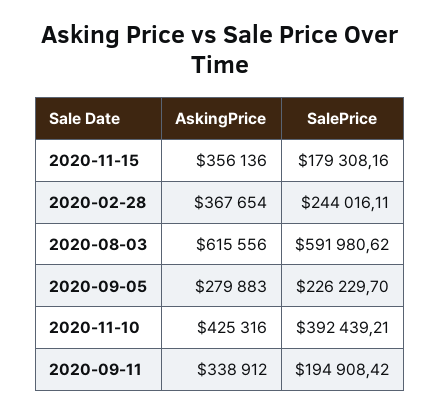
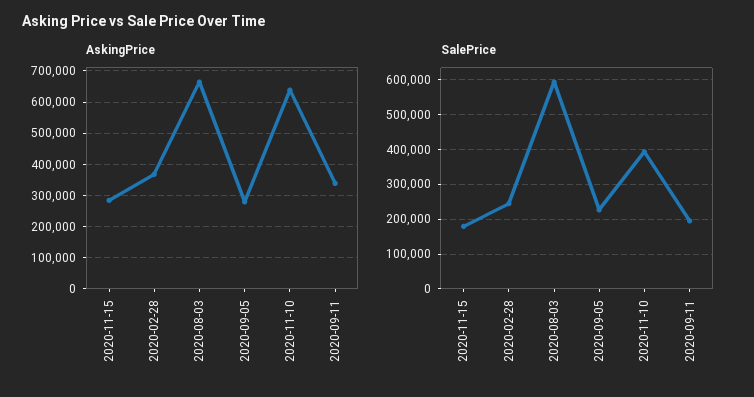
AskingPrice, 2020-11-15: 356136 -> 280000
AskingPrice, 2020-08-03: 615556 -> 660000
AskingPrice, 2020-11-10: 425316 -> 640000

